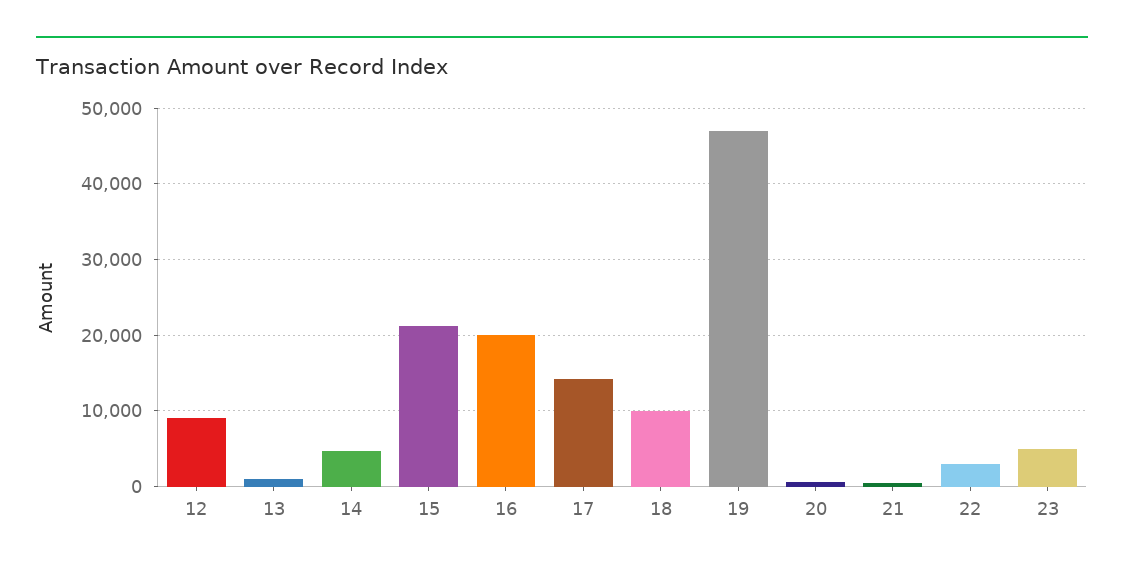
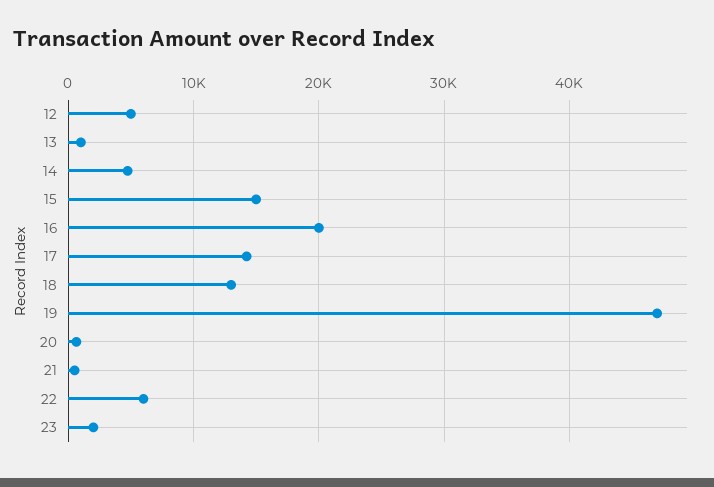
12: 9000 -> 5000
15: 21000 -> 15000
18: 10000 -> 13000
22: 3000 -> 6000
23: 5000 -> 2000

